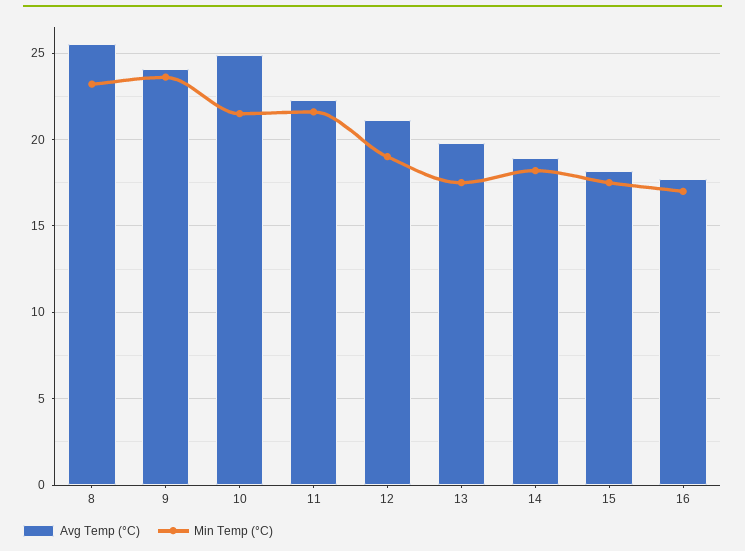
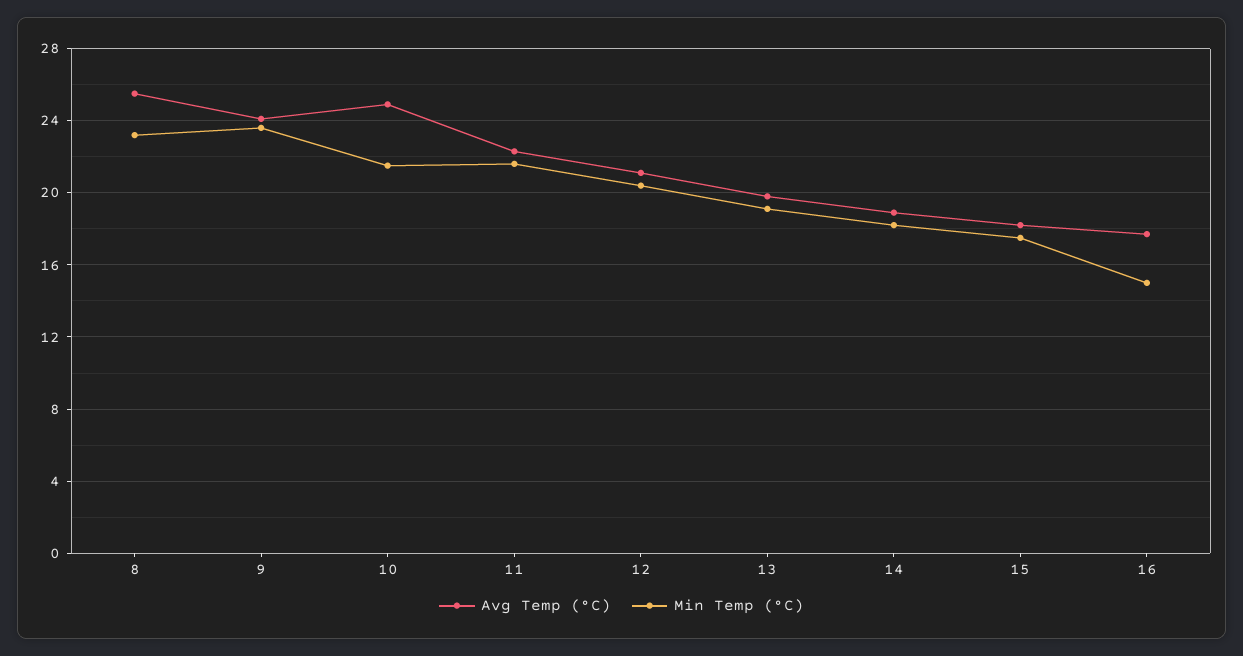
Min Temp (°C), 12: 19 -> 20.5
Min Temp (°C), 13: 17.5 -> 19
Min Temp (°C), 16: 17 -> 15

